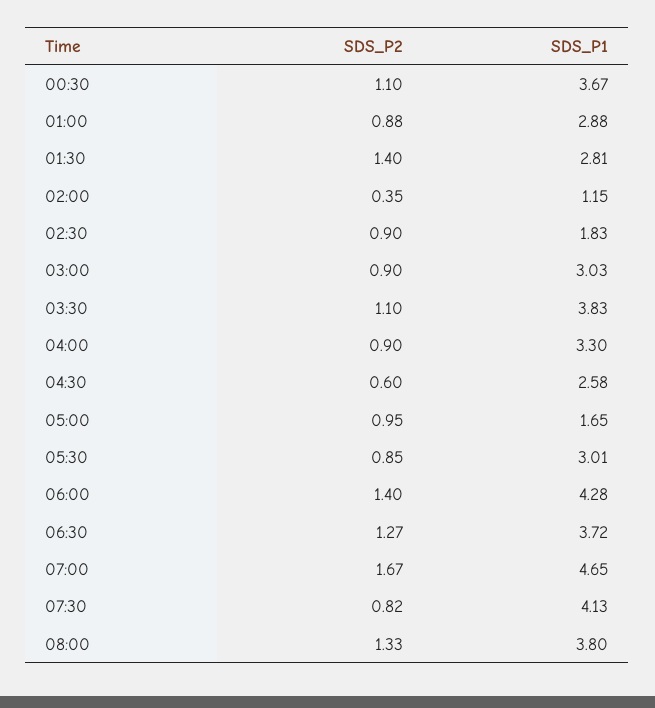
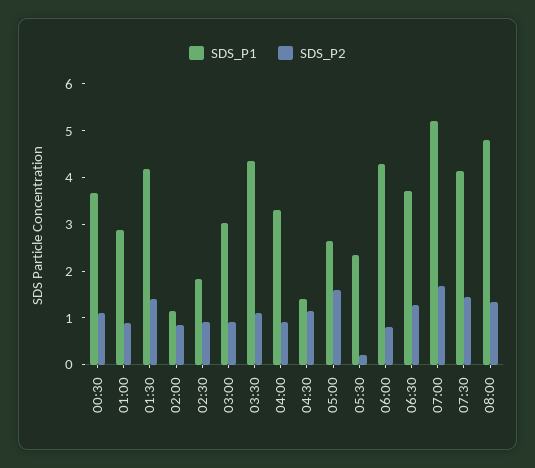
SDS_P1, 01:30: 2.81 -> 4.2
SDS_P2, 02:00: 0.35 -> 0.8
SDS_P1, 03:30: 3.83 -> 4.4
SDS_P2, 04:30: 0.6 -> 1.2
SDS_P1, 04:30: 2.58 -> 1.4
SDS_P2, 05:00: 0.95 -> 1.6
SDS_P1, 05:00: 1.65 -> 2.6
SDS_P2, 05:30: 0.85 -> 0.2
SDS_P1, 05:30: 3.01 -> 2.4
SDS_P2, 06:00: 1.4 -> 0.8
SDS_P1, 07:00: 4.65 -> 5.2
SDS_P2, 07:30: 0.82 -> 1.4
SDS_P1, 08:00: 3.8 -> 4.8

